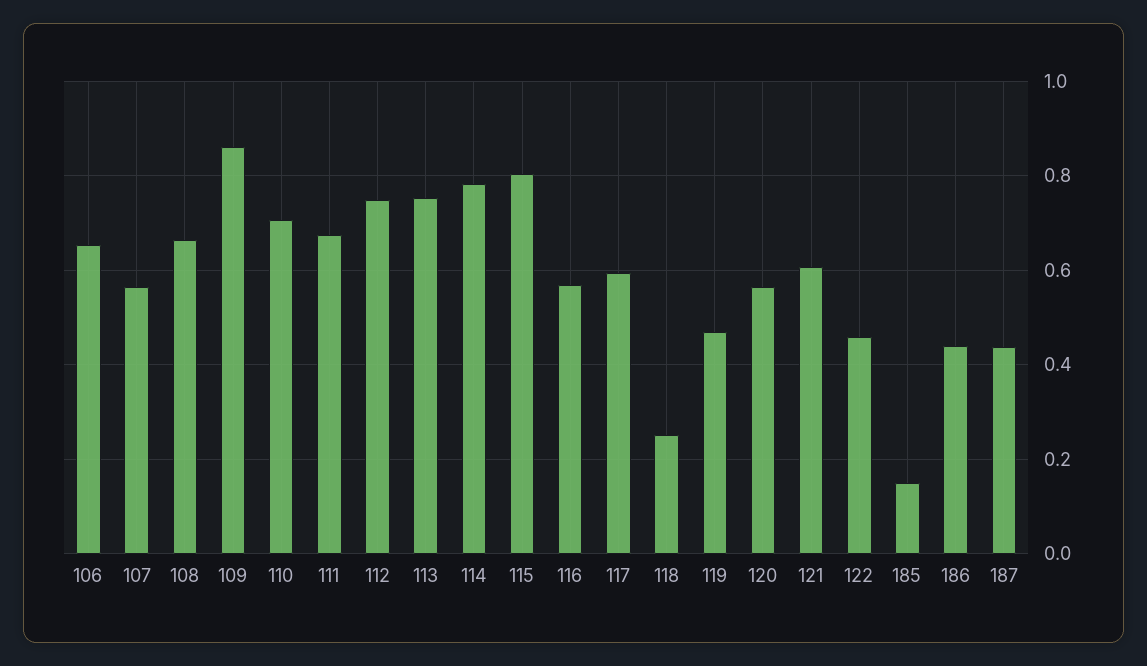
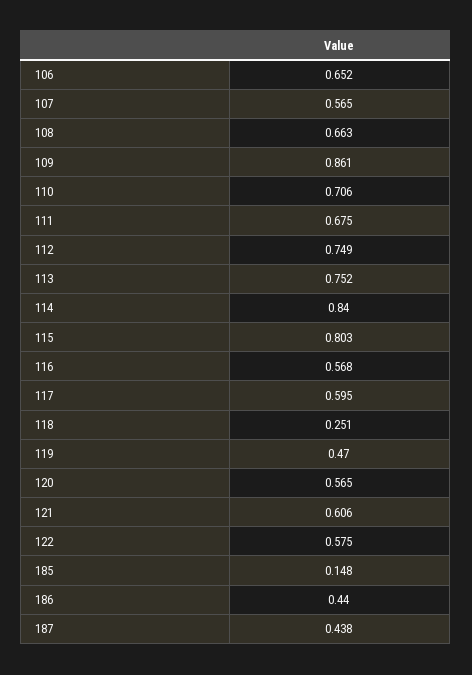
114: 0.78 -> 0.84
122: 0.46 -> 0.575

